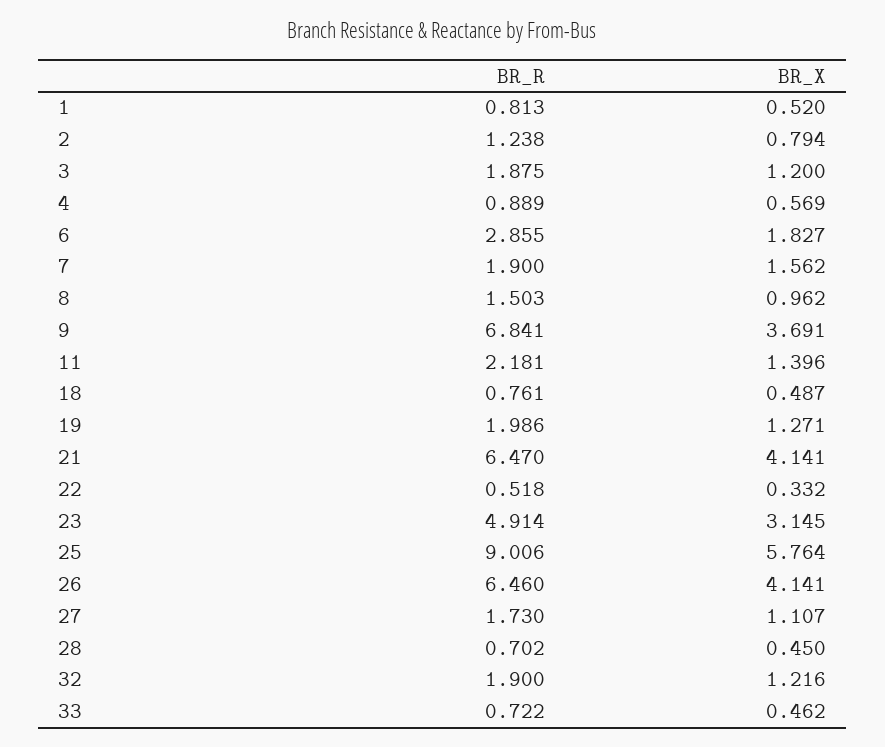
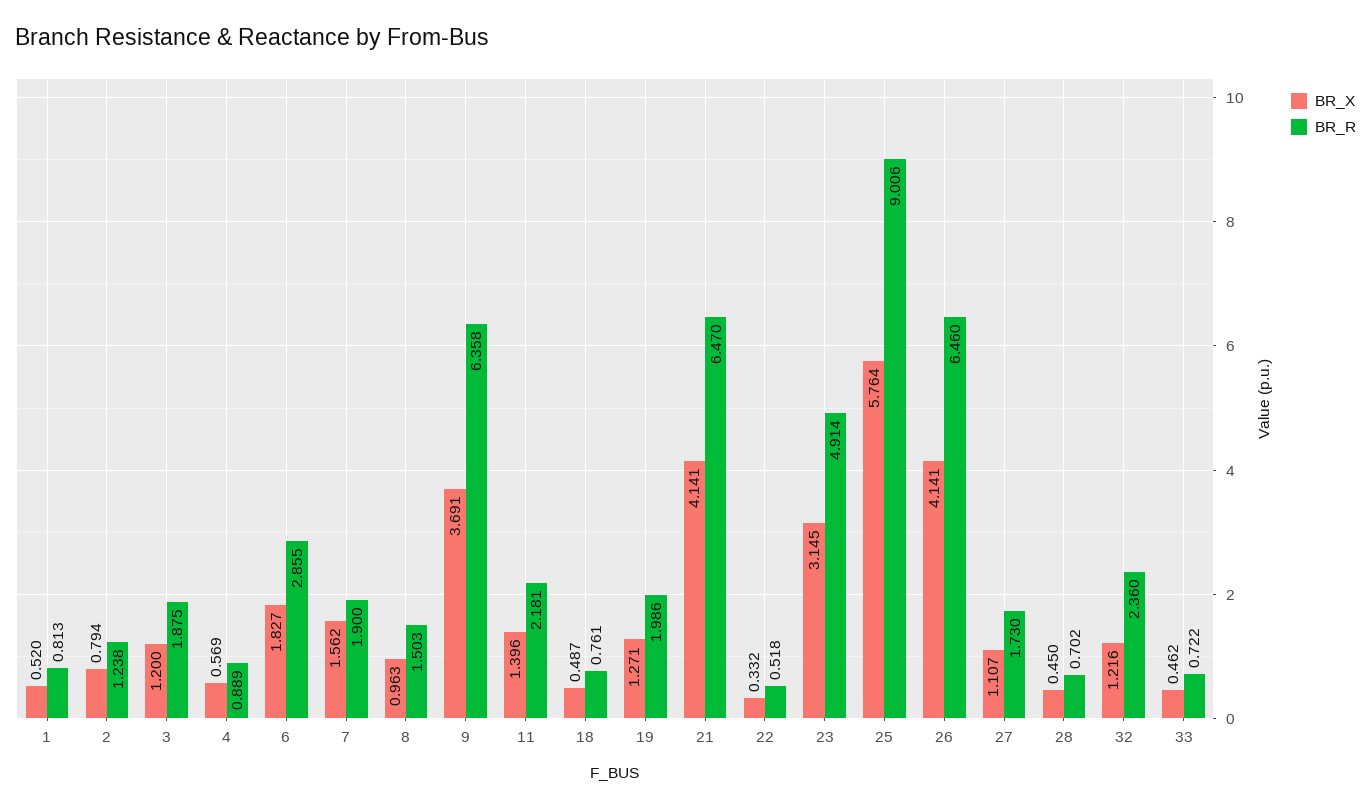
BR_X, 8: 0.962 -> 0.963
BR_R, 9: 6.841 -> 6.358
BR_R, 32: 1.9 -> 2.36

